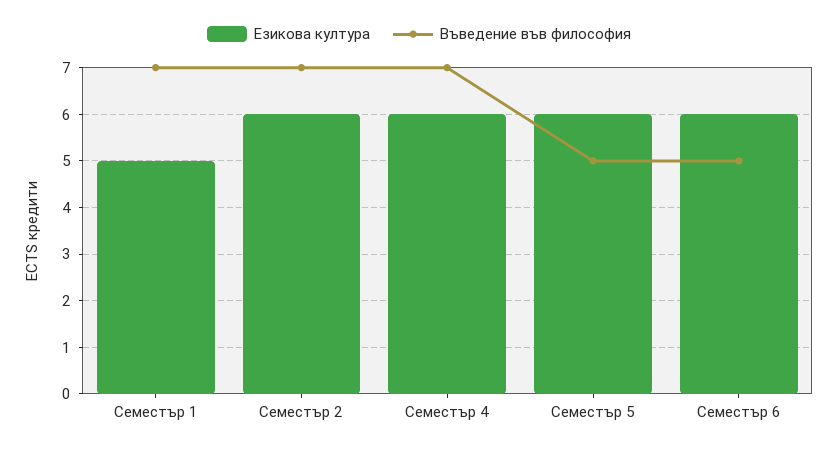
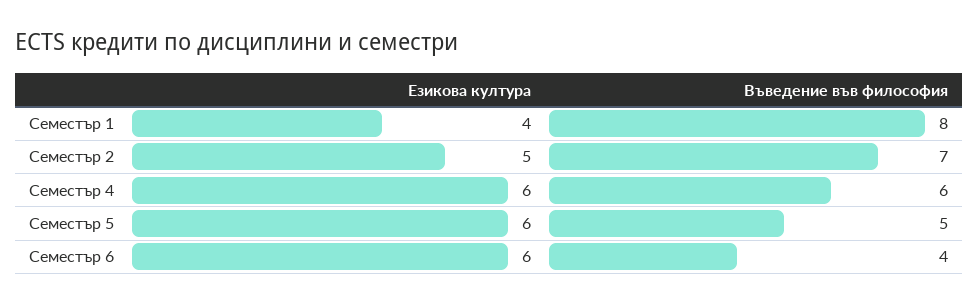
Езикова култура, Семестър 1: 5 -> 4
Въведение във философия, Семестър 1: 7 -> 8
Езикова култура, Семестър 2: 6 -> 5
Въведение във философия, Семестър 4: 7 -> 6
Въведение във философия, Семестър 6: 5 -> 4

